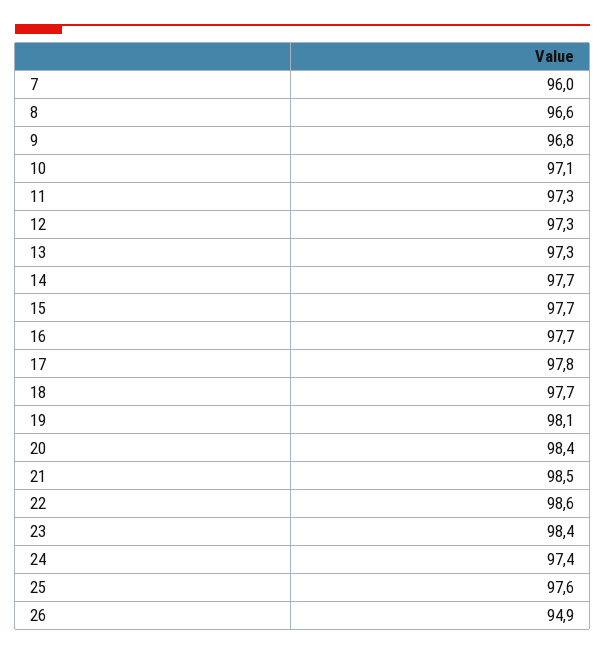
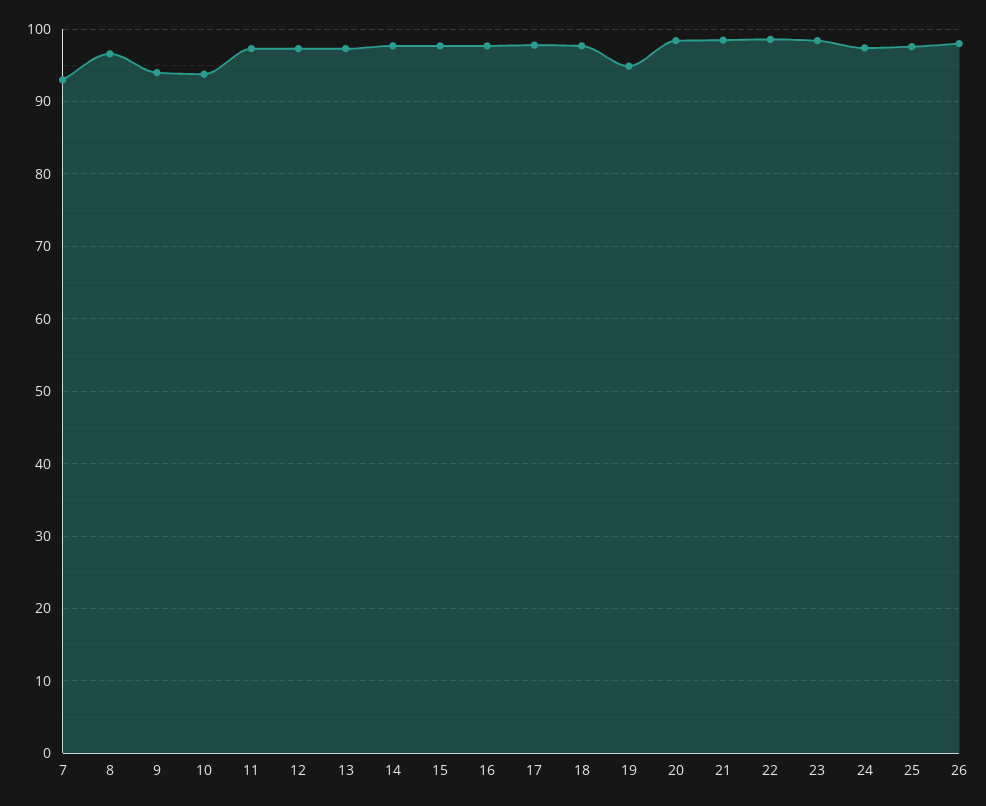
7: 96 -> 93
9: 96.8 -> 94
10: 97.1 -> 94
19: 98.1 -> 95
26: 94.9 -> 98

